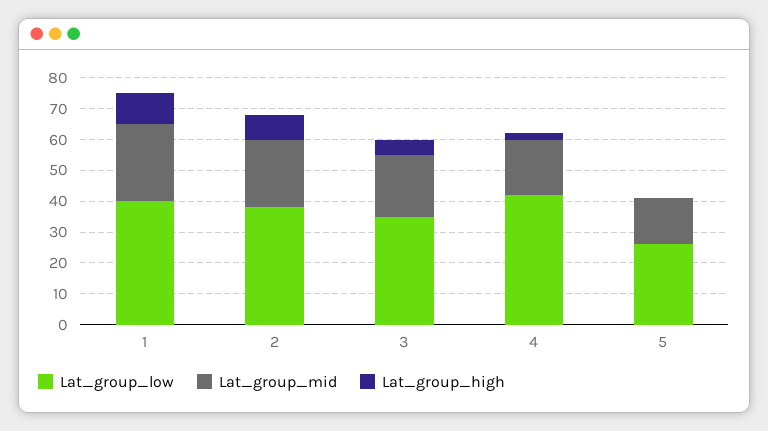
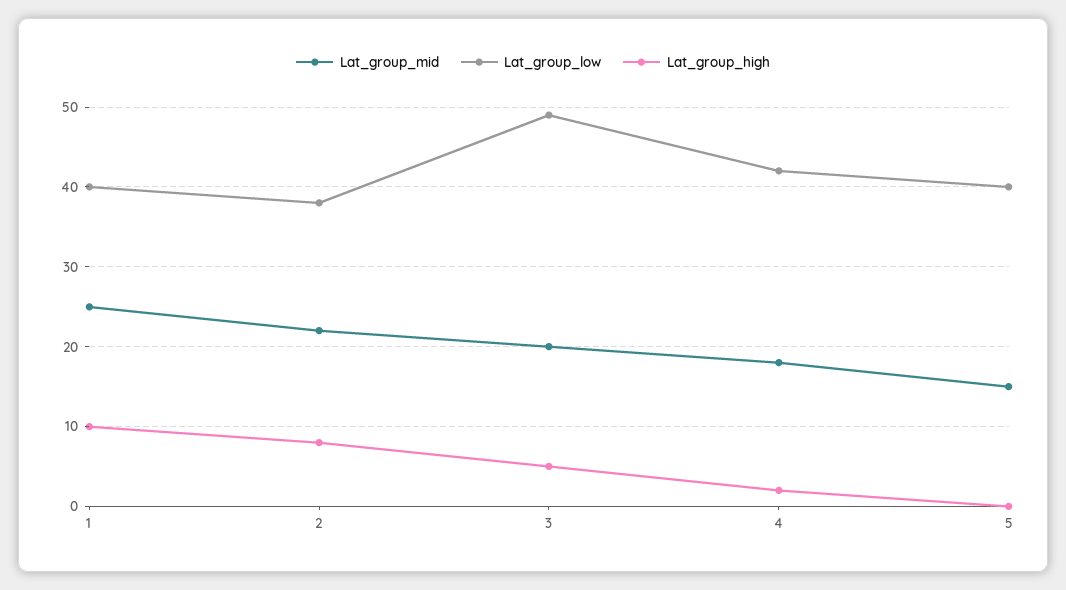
Lat_group_low, 3: 35 -> 49
Lat_group_low, 5: 25 -> 40

